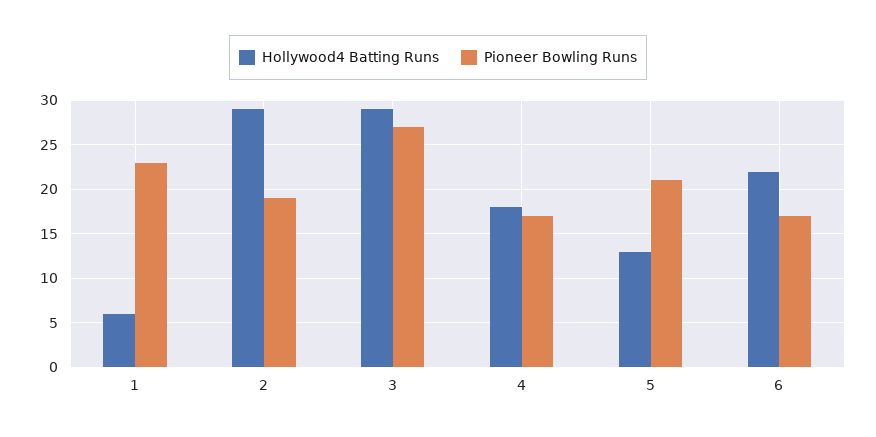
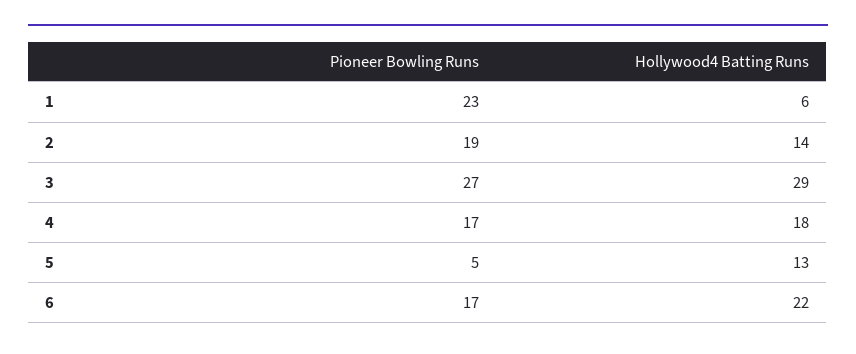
Hollywood4 Batting Runs, 2: 29 -> 14
Pioneer Bowling Runs, 5: 21 -> 5

